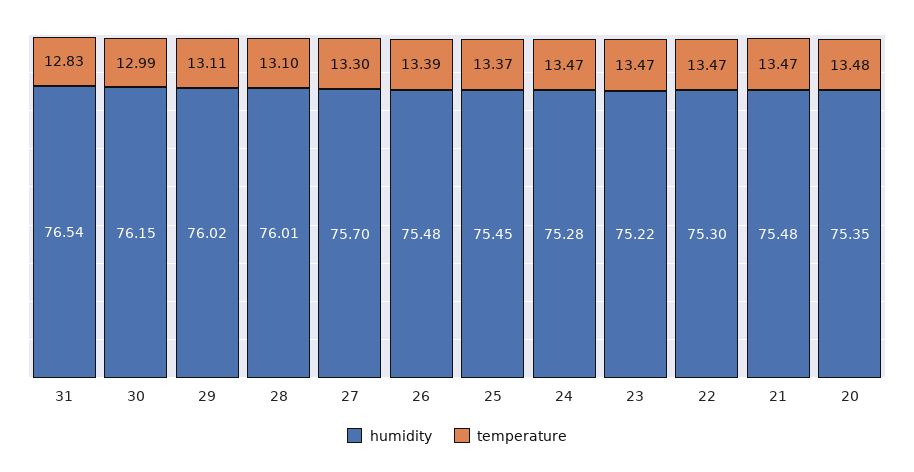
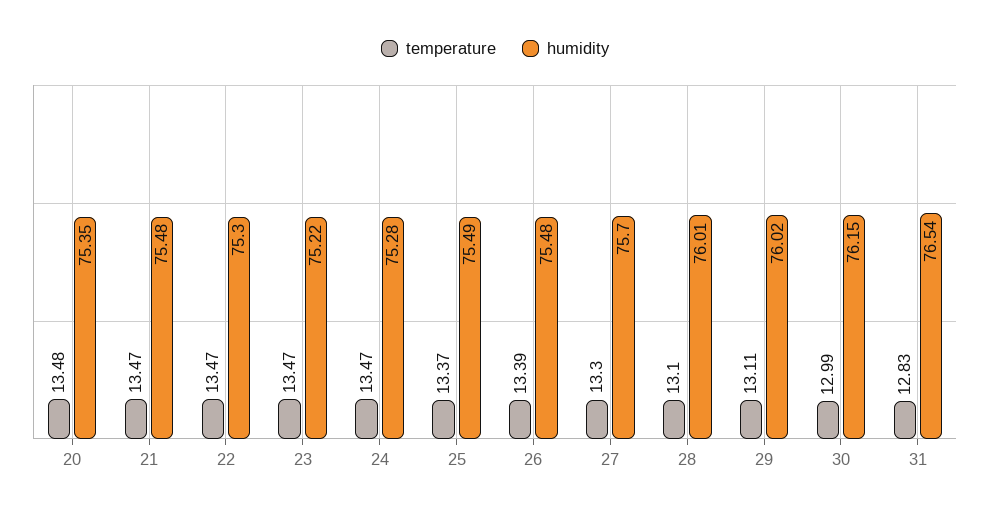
humidity, 25: 75.45 -> 75.49

